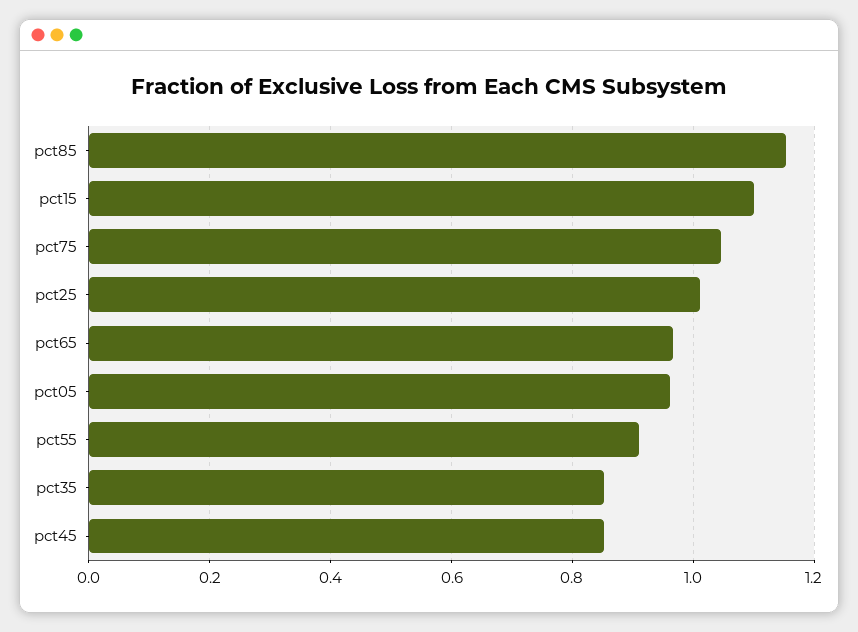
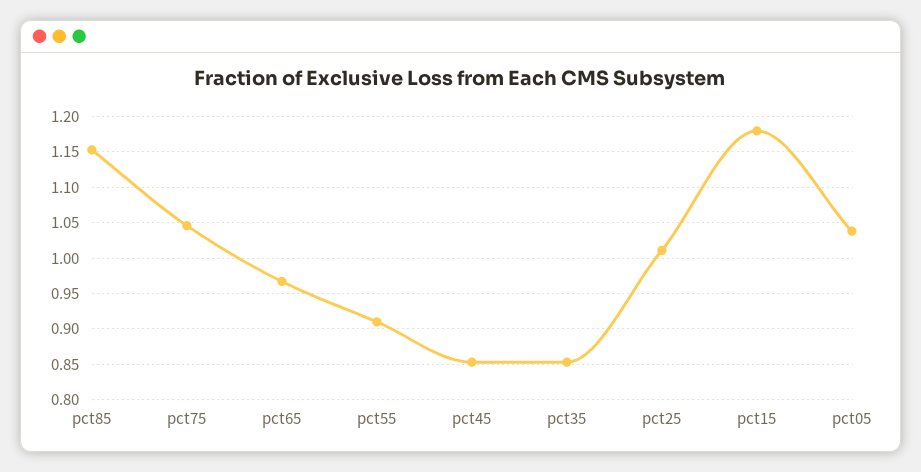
pct15: 1.1 -> 1.18
pct05: 0.96 -> 1.04

